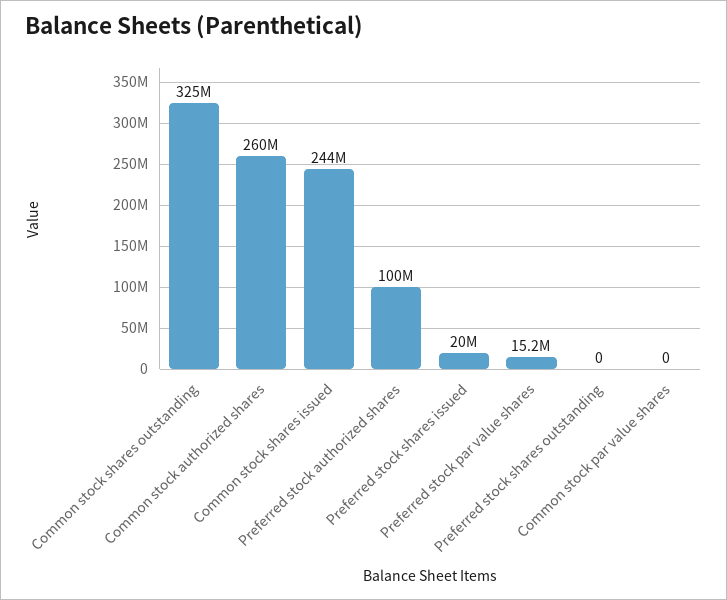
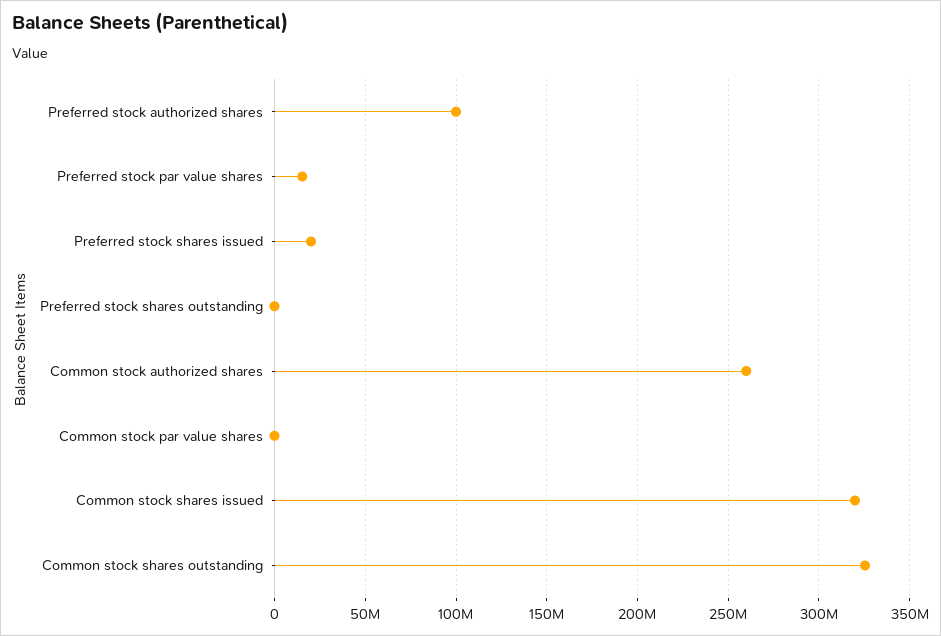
Common stock shares issued: 244000000 -> 320000000

